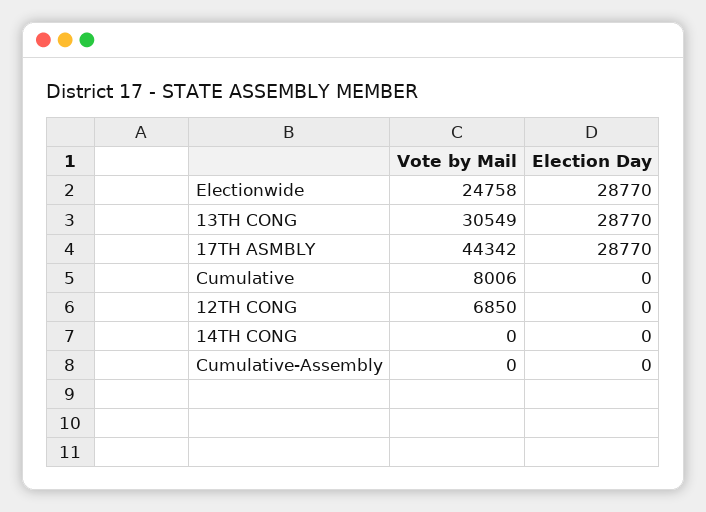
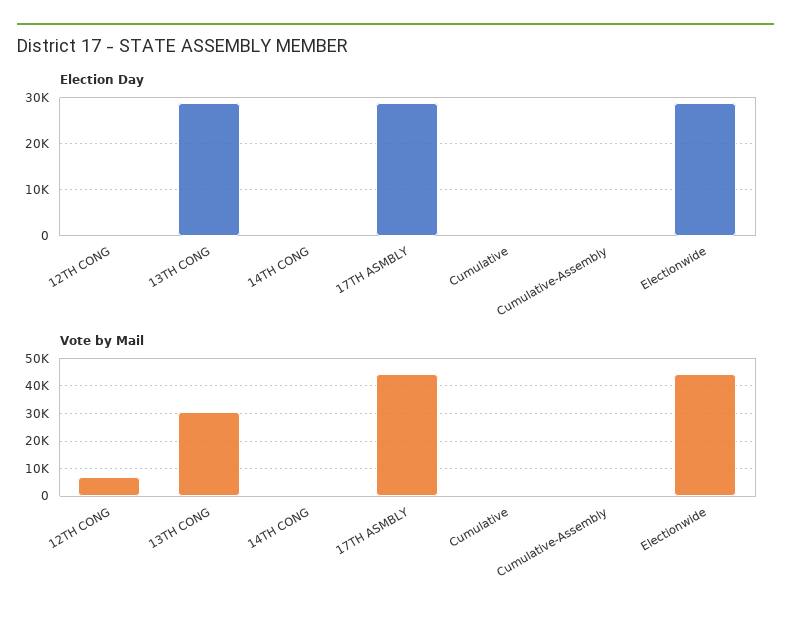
Vote by Mail, Electionwide: 24758 -> 45000
Vote by Mail, Cumulative: 8006 -> 0

